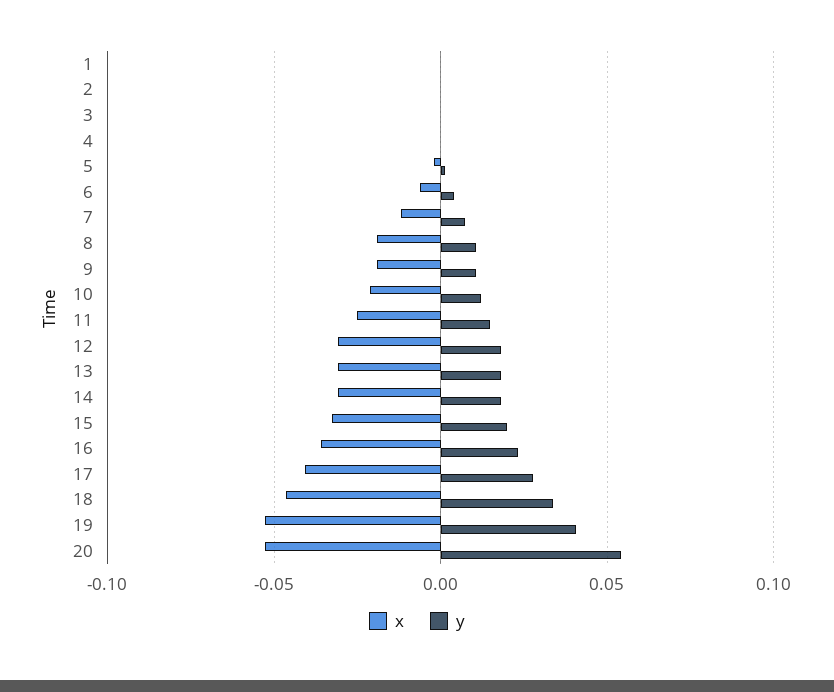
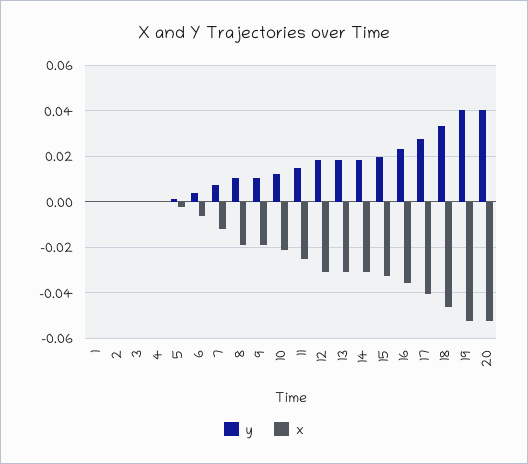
y, 20: 0.055 -> 0.04

